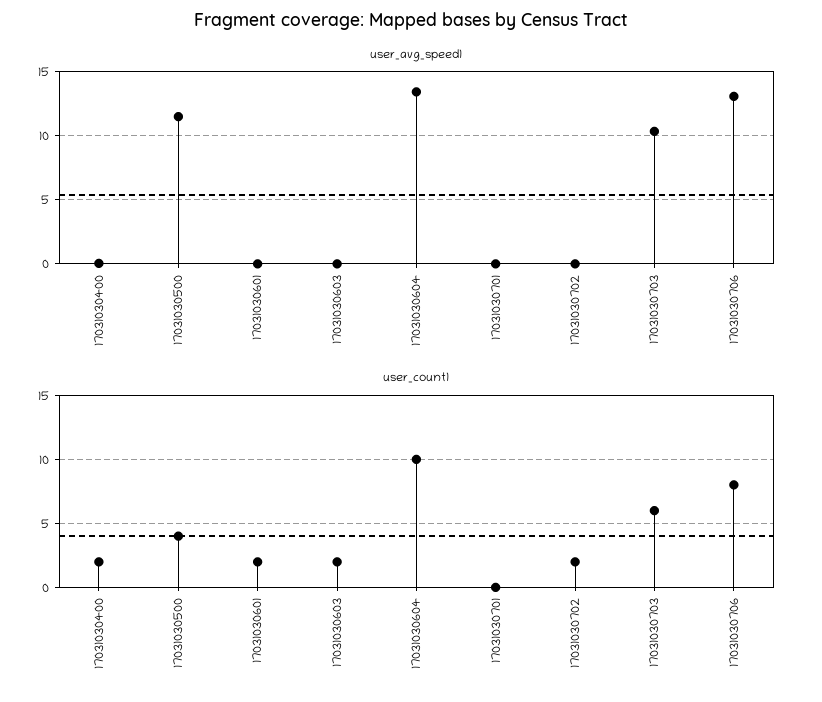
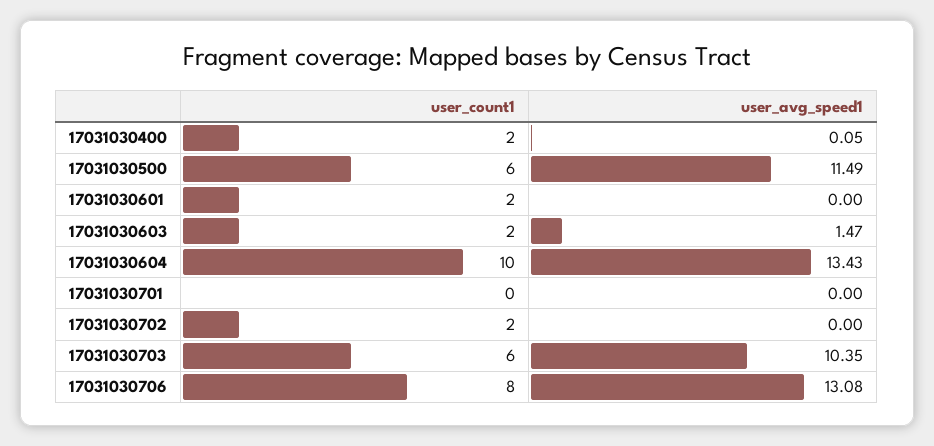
user_avg_speed1, 17031030603: 0 -> 1.47
user_count1, 17031030500: 4 -> 6

